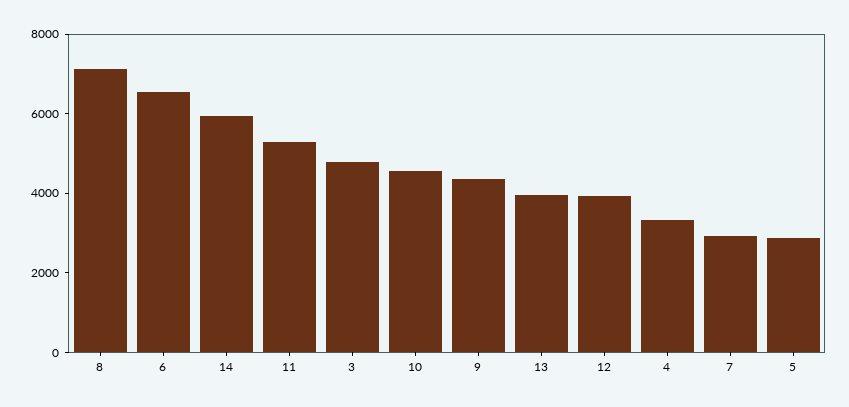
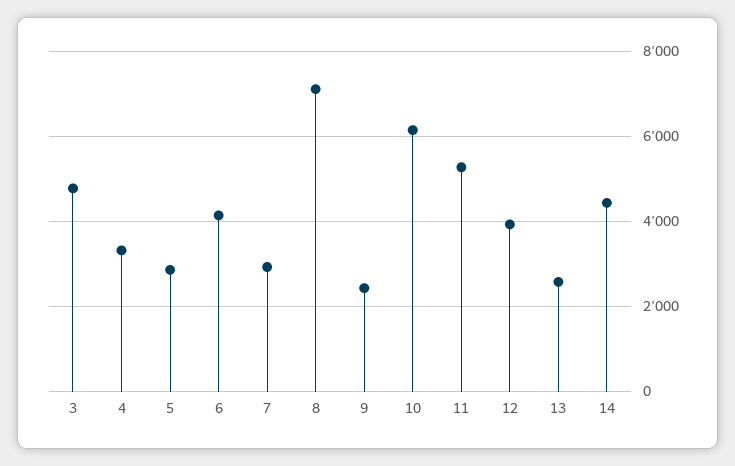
6: 6500 -> 4200
14: 6000 -> 4400
10: 4500 -> 6200
9: 4500 -> 2400
13: 4000 -> 2600

